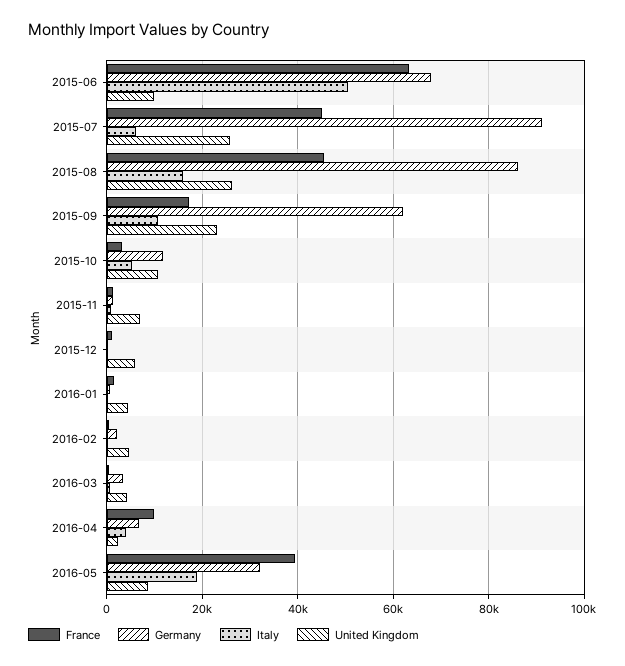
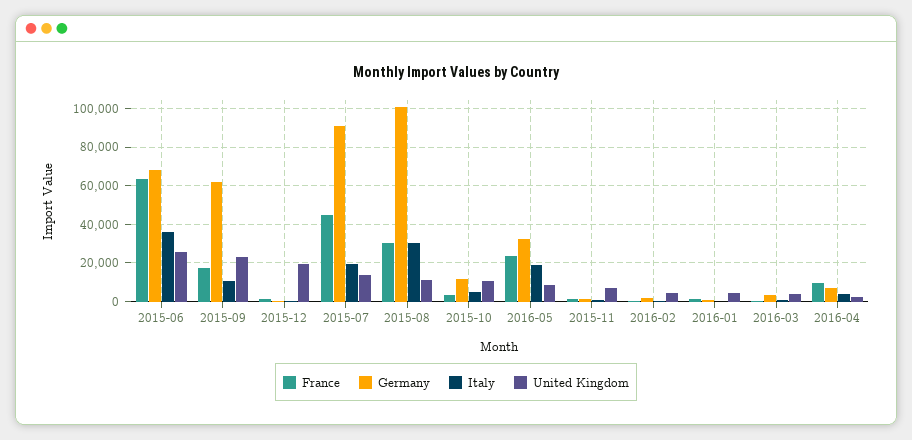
Italy, 2015-06: 50000 -> 35000
United Kingdom, 2015-06: 10000 -> 25000
Italy, 2015-07: 6000 -> 20000
United Kingdom, 2015-07: 26000 -> 15000
France, 2015-08: 46000 -> 30000
Germany, 2015-08: 86000 -> 100000
Italy, 2015-08: 16000 -> 30000
United Kingdom, 2015-08: 26000 -> 10000
United Kingdom, 2015-12: 6000 -> 20000
France, 2016-05: 40000 -> 25000

